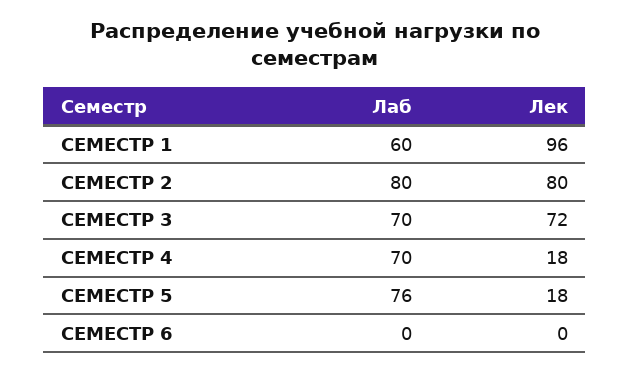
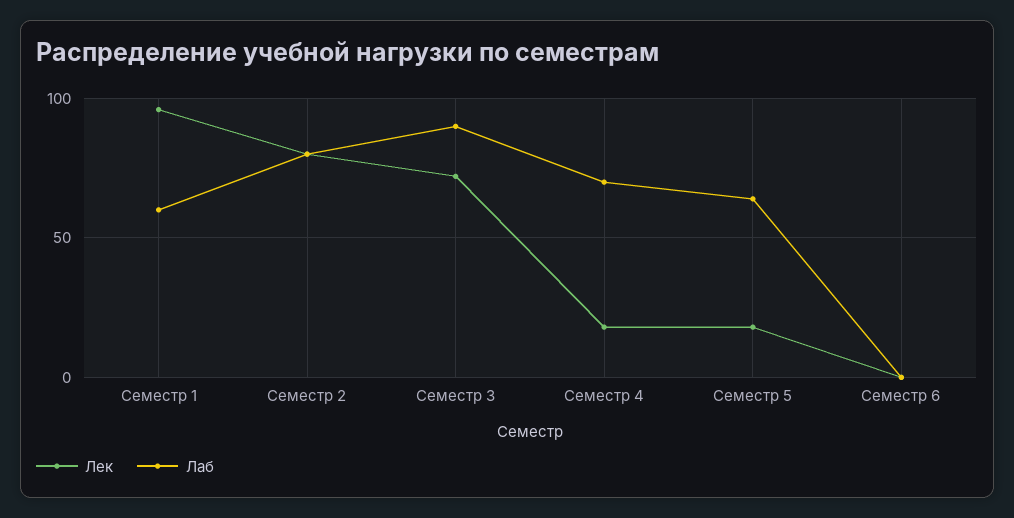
Лаб, СЕМЕСТР 3: 70 -> 90
Лаб, СЕМЕСТР 5: 76 -> 65

